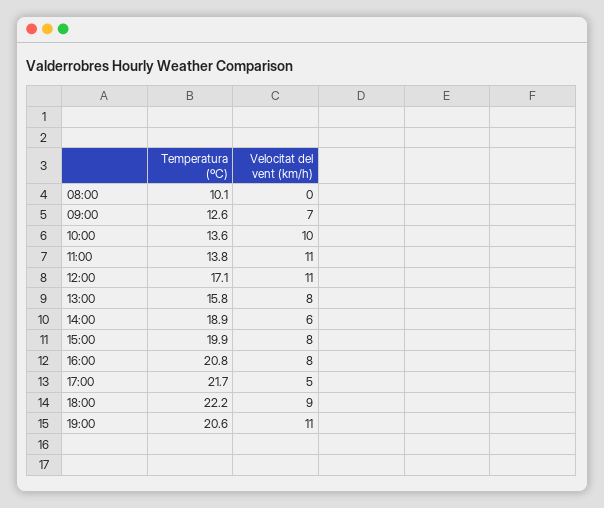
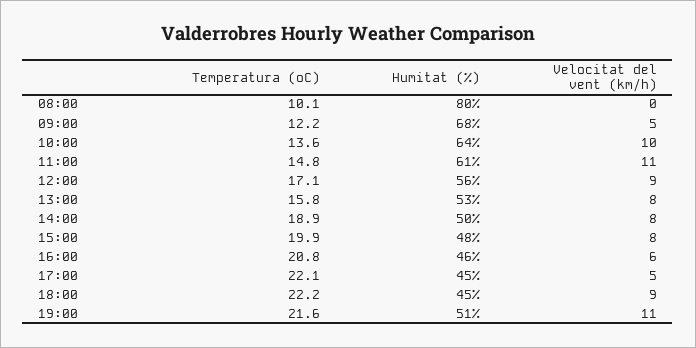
Temperatura (ºC), 09:00: 12.6 -> 12.2
Velocitat del vent (km/h), 09:00: 7 -> 5
Temperatura (ºC), 11:00: 13.8 -> 14.8
Velocitat del vent (km/h), 12:00: 11 -> 9
Velocitat del vent (km/h), 14:00: 6 -> 8
Velocitat del vent (km/h), 16:00: 8 -> 6
Temperatura (ºC), 17:00: 21.7 -> 22.1
Temperatura (ºC), 19:00: 20.6 -> 21.6
Humitat (%), 08:00: none -> 80
Humitat (%), 09:00: none -> 68
Humitat (%), 10:00: none -> 64
Humitat (%), 11:00: none -> 61
Humitat (%), 12:00: none -> 56
Humitat (%), 13:00: none -> 53
Humitat (%), 14:00: none -> 50
Humitat (%), 15:00: none -> 48
Humitat (%), 16:00: none -> 46
Humitat (%), 17:00: none -> 45
Humitat (%), 18:00: none -> 45
Humitat (%), 19:00: none -> 51

